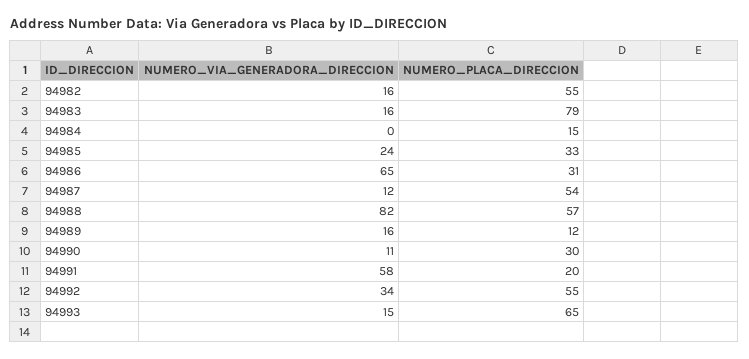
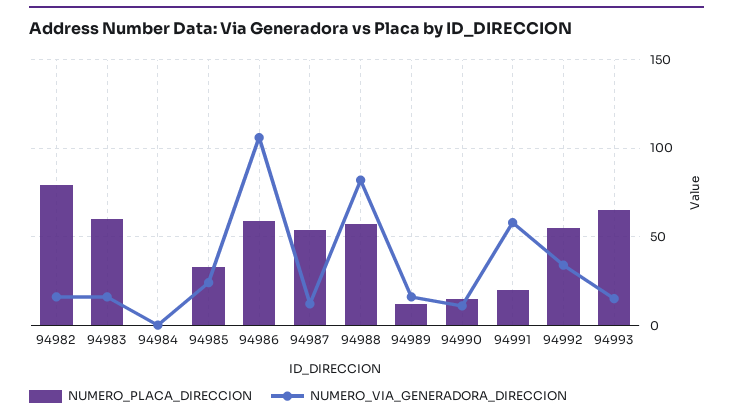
NUMERO_PLACA_DIRECCION, 94982: 55 -> 80
NUMERO_PLACA_DIRECCION, 94983: 79 -> 60
NUMERO_PLACA_DIRECCION, 94984: 15 -> 0
NUMERO_VIA_GENERADORA_DIRECCION, 94986: 65 -> 105
NUMERO_PLACA_DIRECCION, 94986: 31 -> 60
NUMERO_PLACA_DIRECCION, 94990: 30 -> 15

